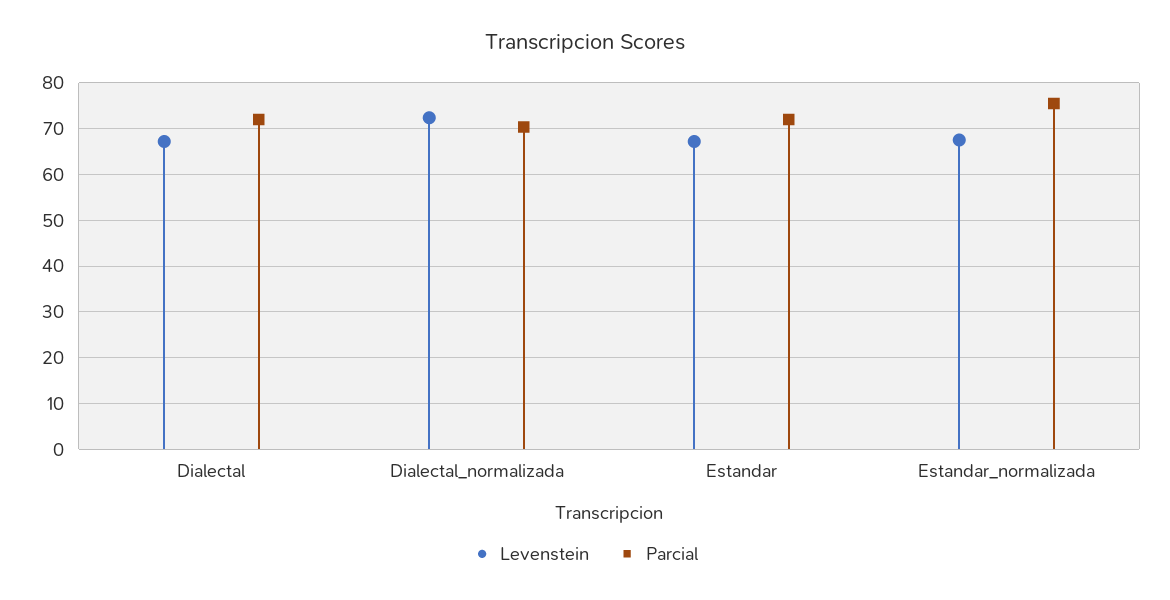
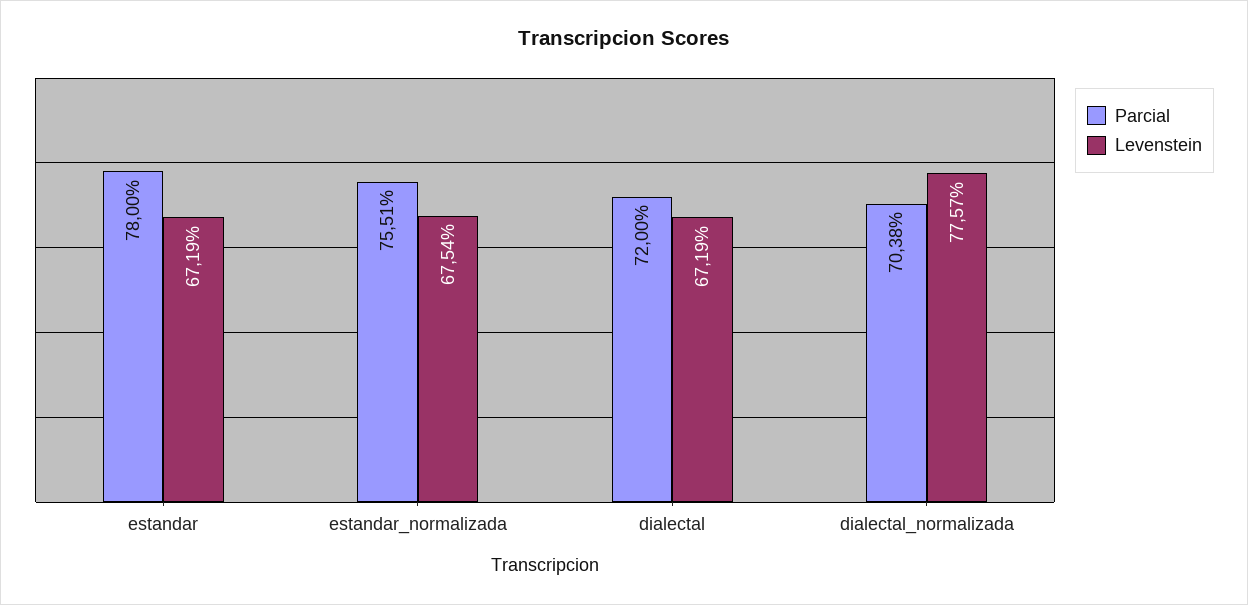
Levenstein, Dialectal_normalizada: 72 -> 77.57
Parcial, Estandar: 72 -> 78

